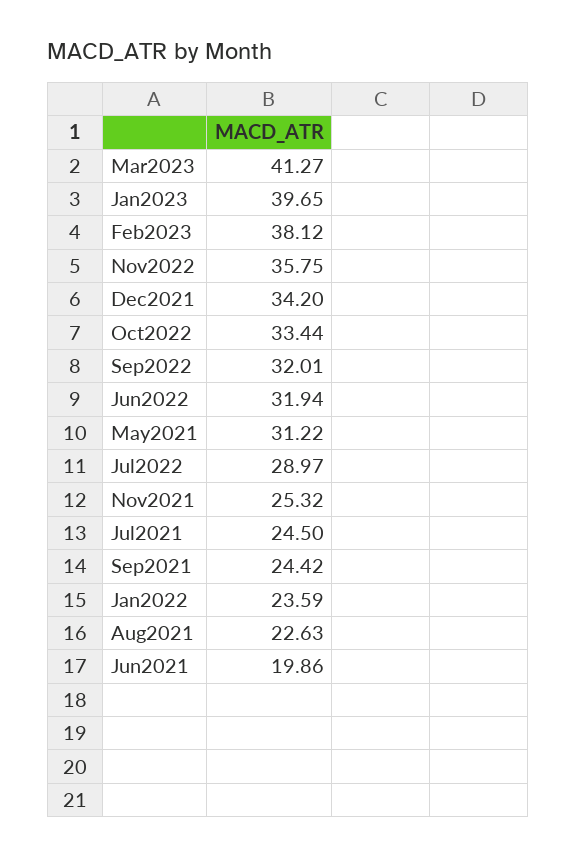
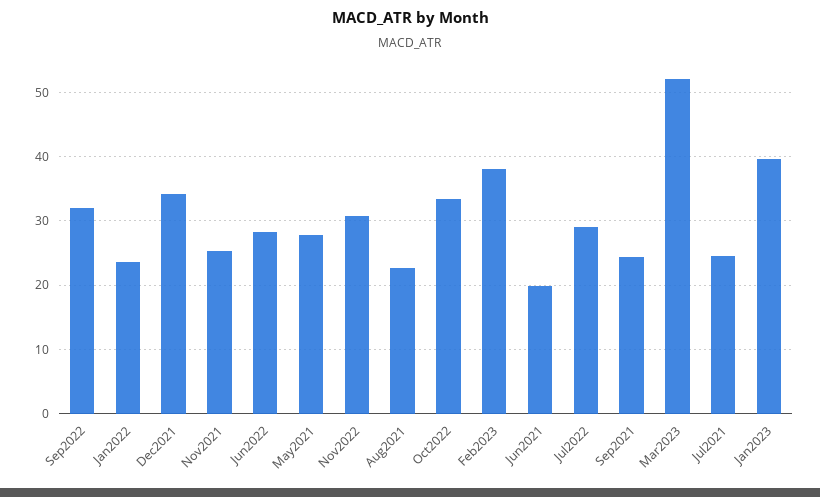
Mar2023: 41.27 -> 52
Nov2022: 35.75 -> 31
Jun2022: 31.94 -> 28
May2021: 31.22 -> 28

